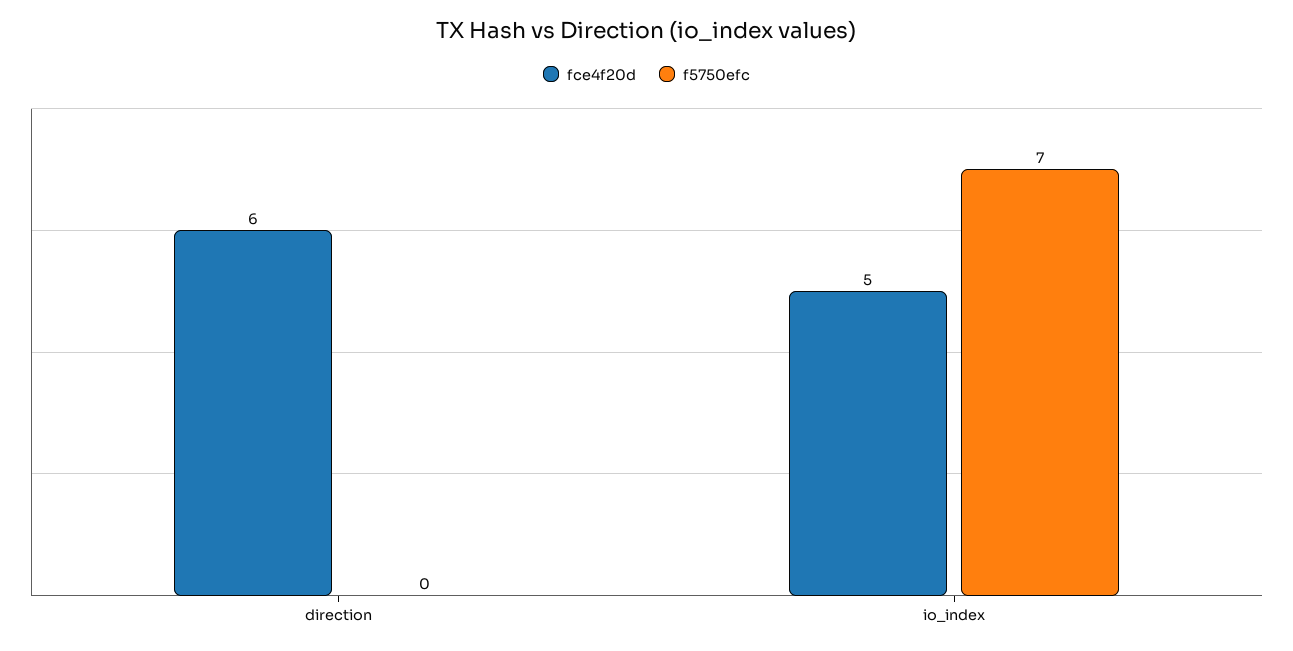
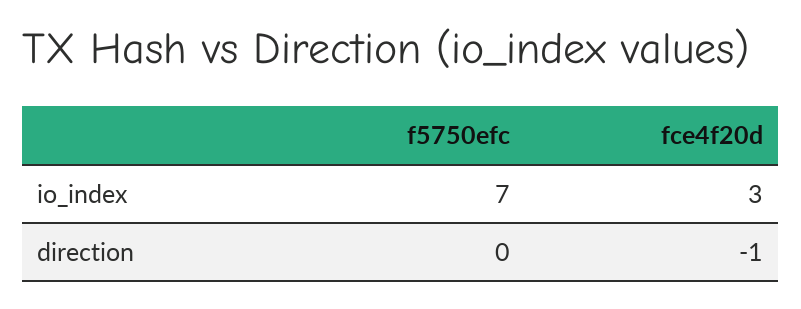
fce4f20d, direction: 6 -> -1
fce4f20d, io_index: 5 -> 3

